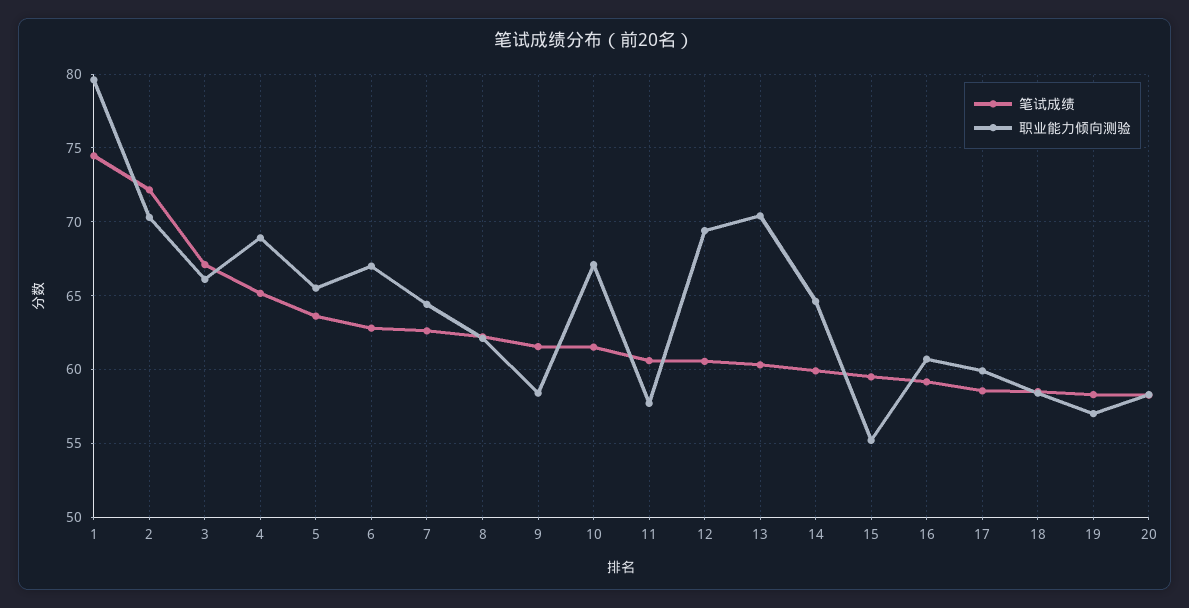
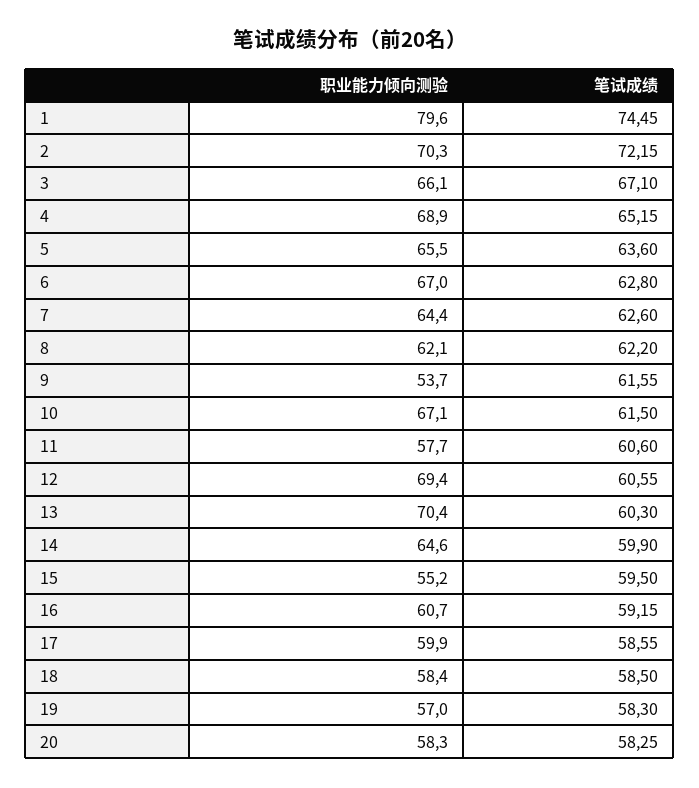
职业能力倾向测验, 9: 58.5 -> 53.7

